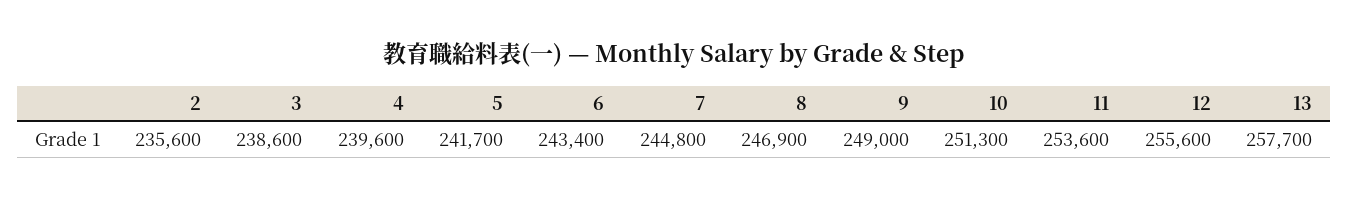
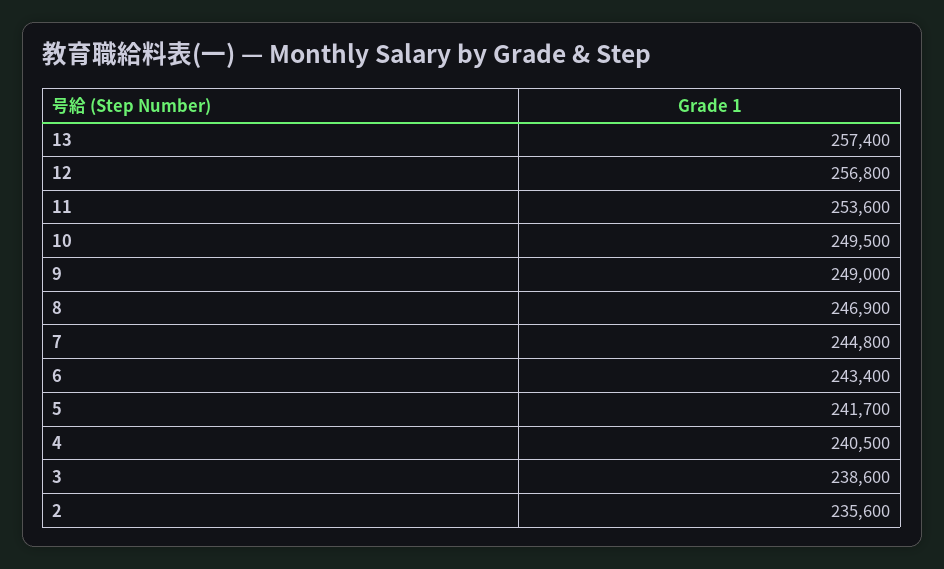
4: 239600 -> 240500
10: 251300 -> 249500
12: 255600 -> 256800
13: 257700 -> 257400

